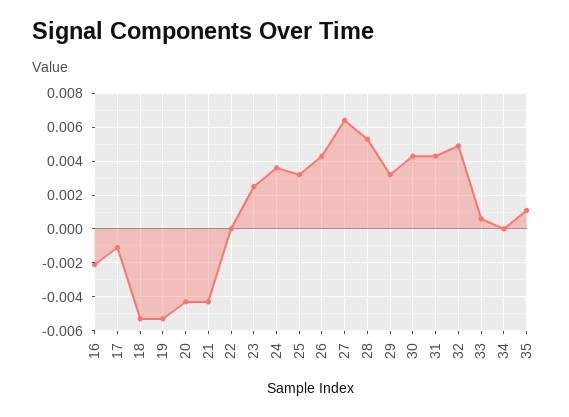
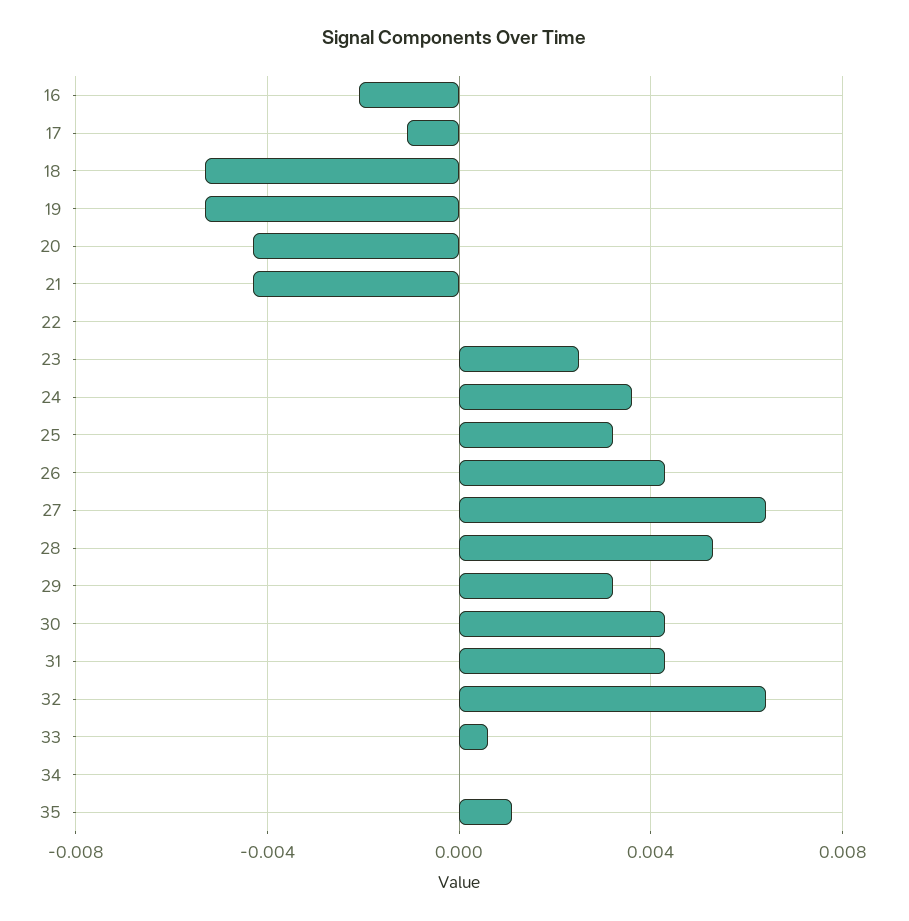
32: 0.005 -> 0.0065

